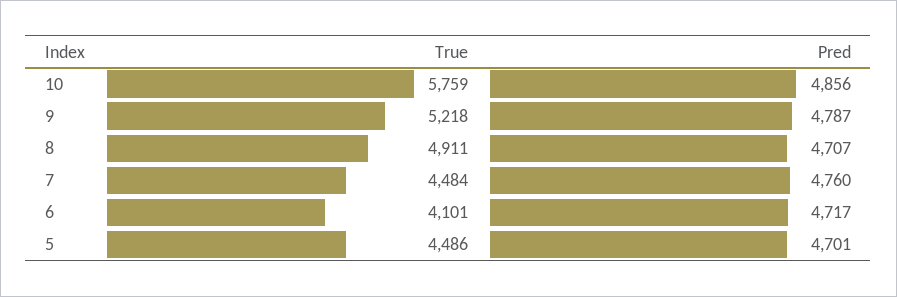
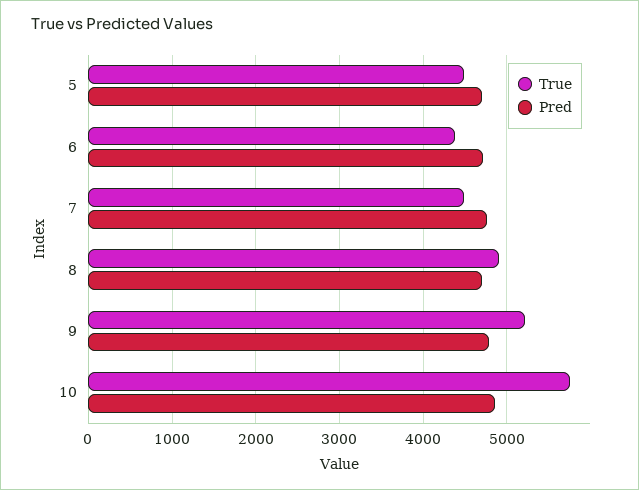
True, 6: 4101 -> 4400

